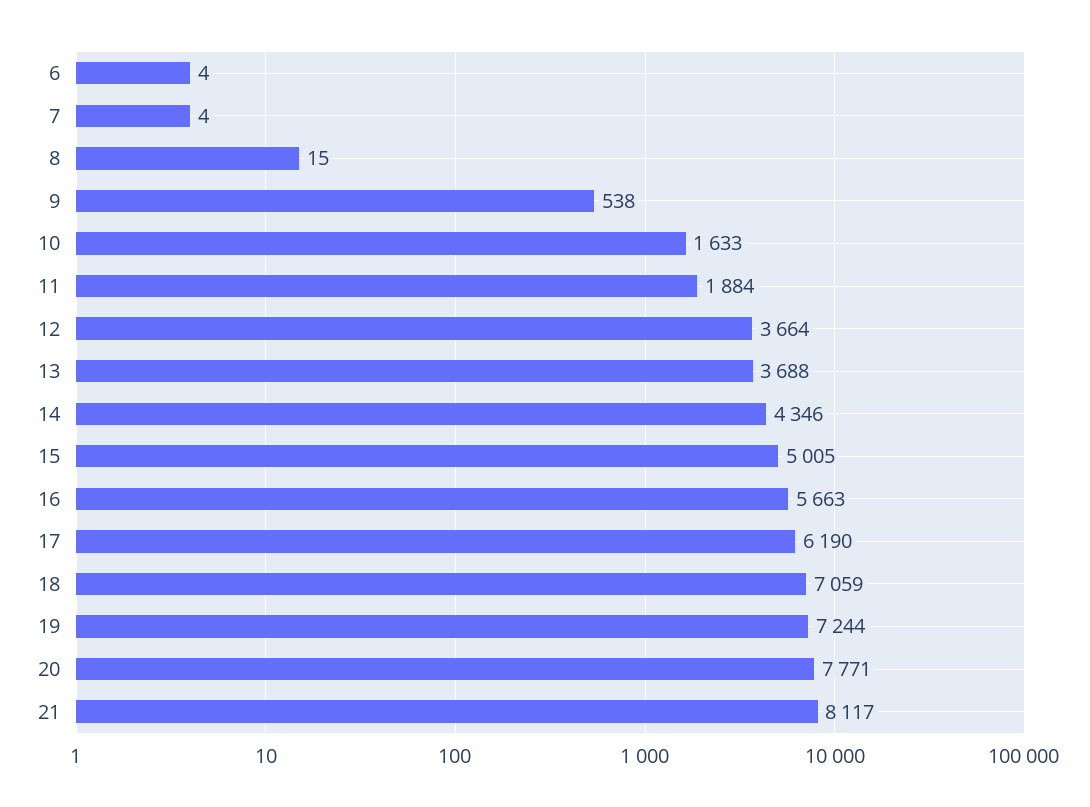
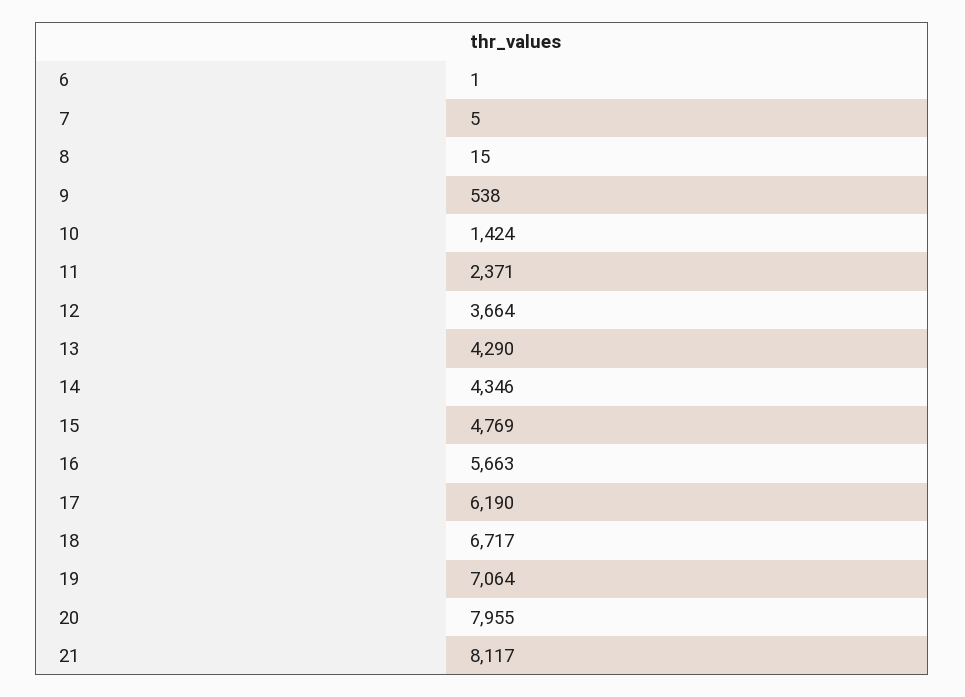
6: 4 -> 1
7: 4 -> 5
10: 1633 -> 1424
11: 1884 -> 2371
13: 3688 -> 4290
15: 5005 -> 4769
18: 7059 -> 6717
19: 7244 -> 7064
20: 7771 -> 7955

